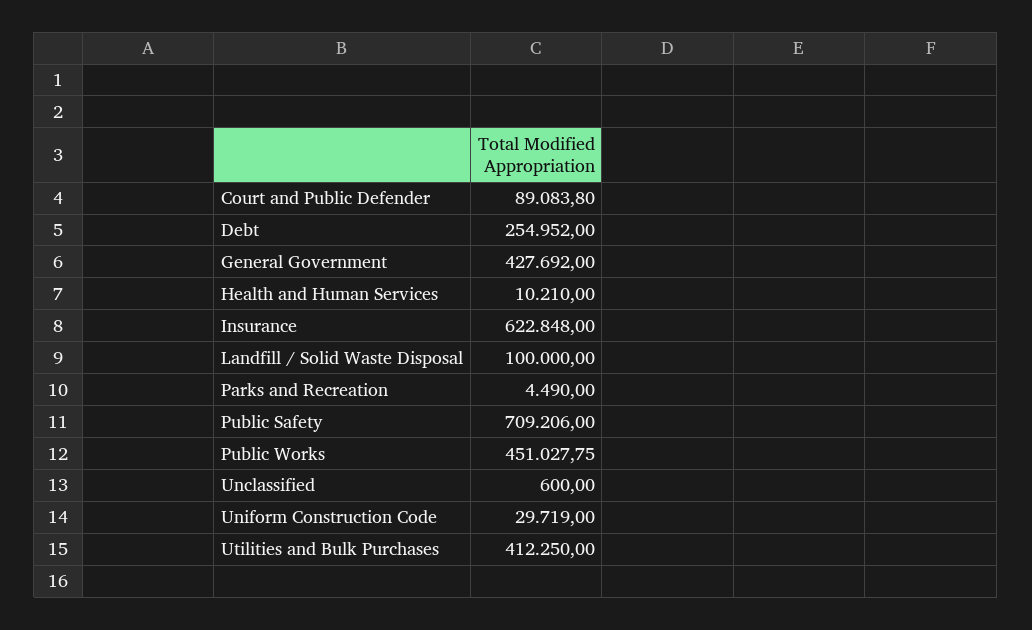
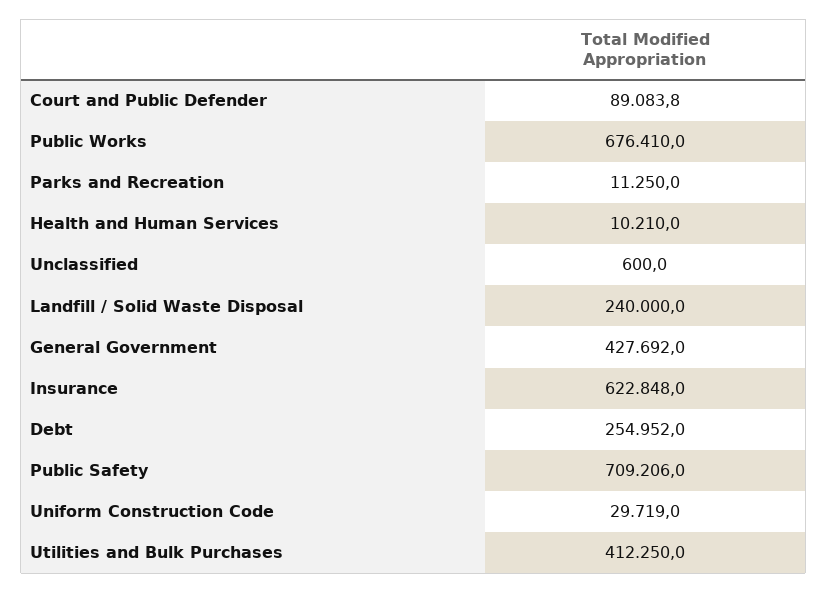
Landfill / Solid Waste Disposal: 100000 -> 240000
Parks and Recreation: 4490 -> 11250
Public Works: 451027.75 -> 676410

